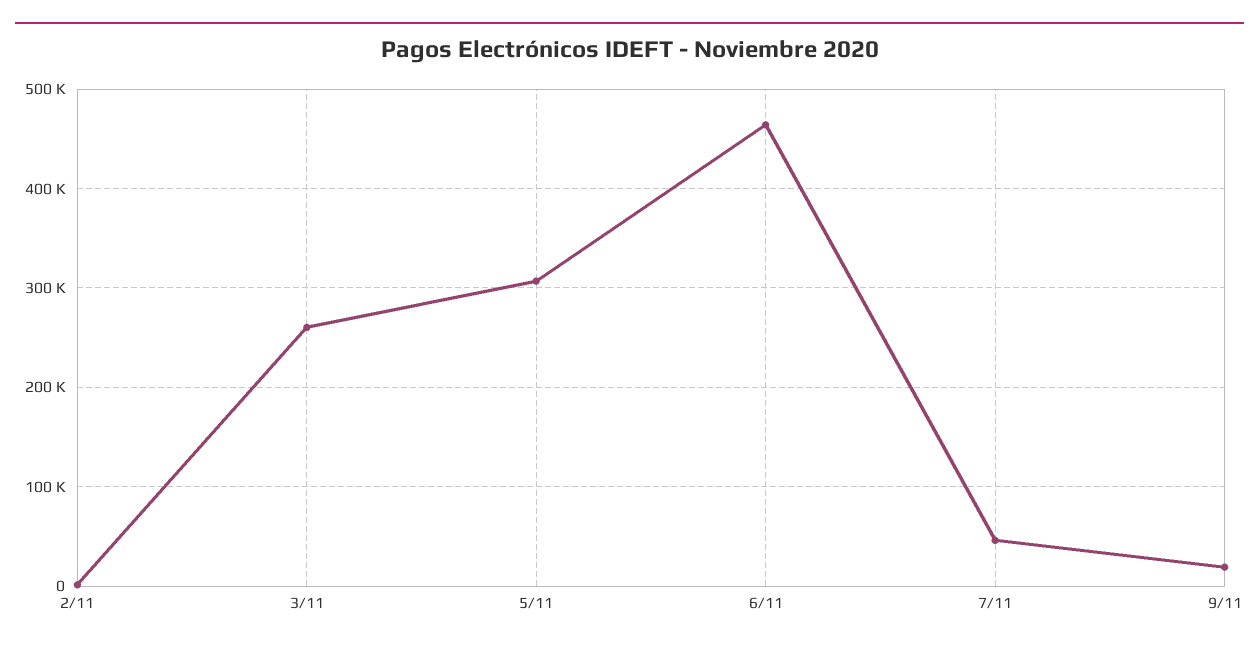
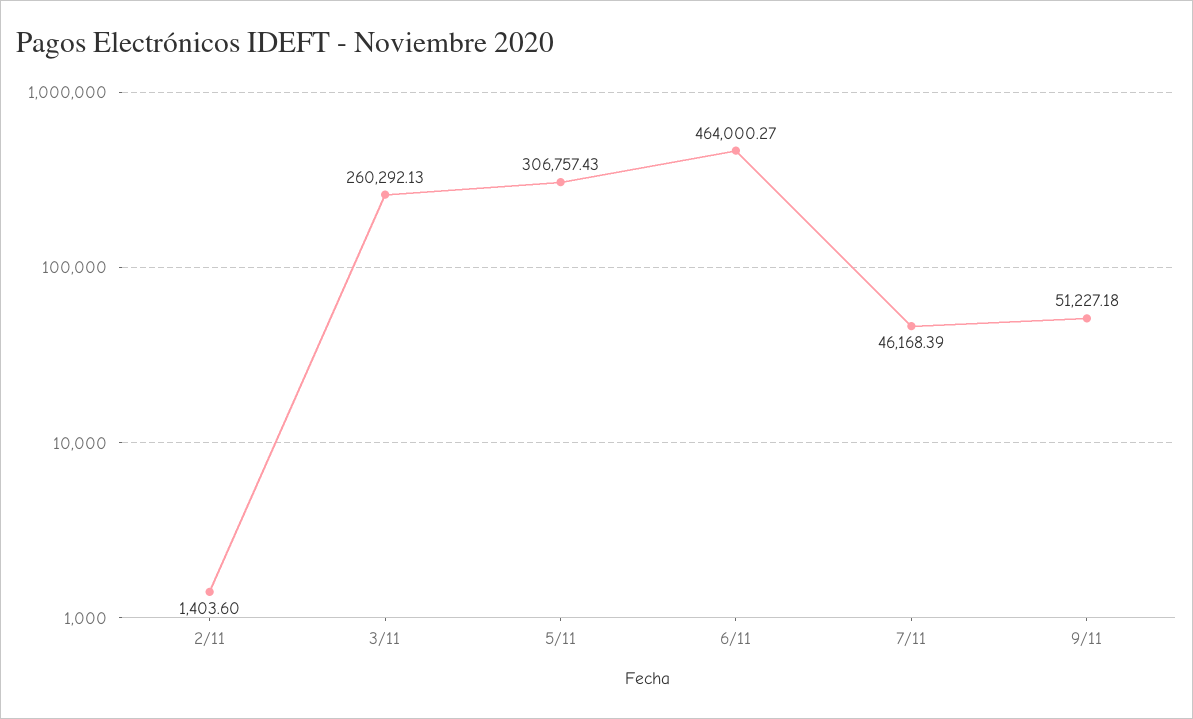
9/11: 20000 -> 51227.18

